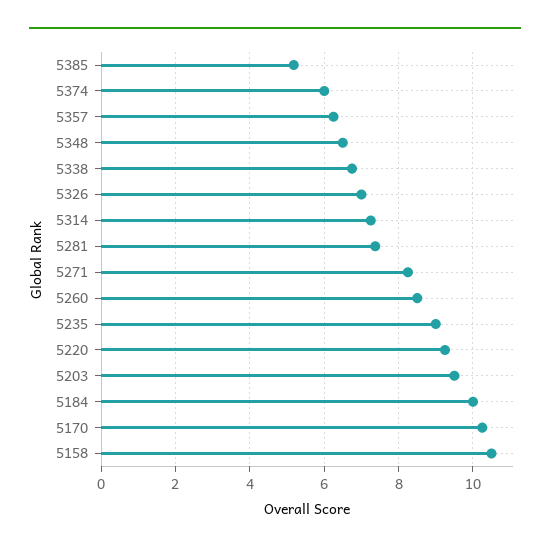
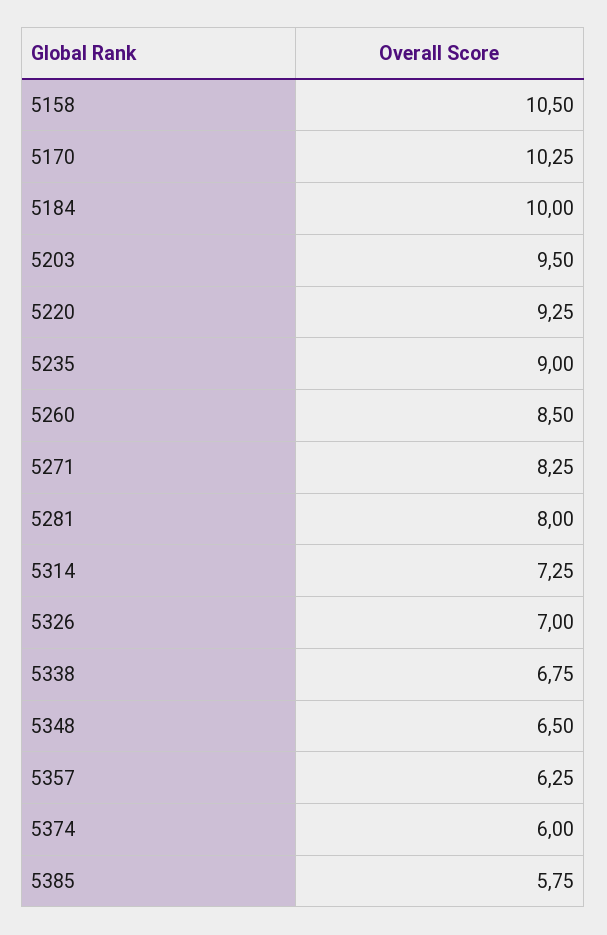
5385: 5.2 -> 5.75
5281: 7.4 -> 8

